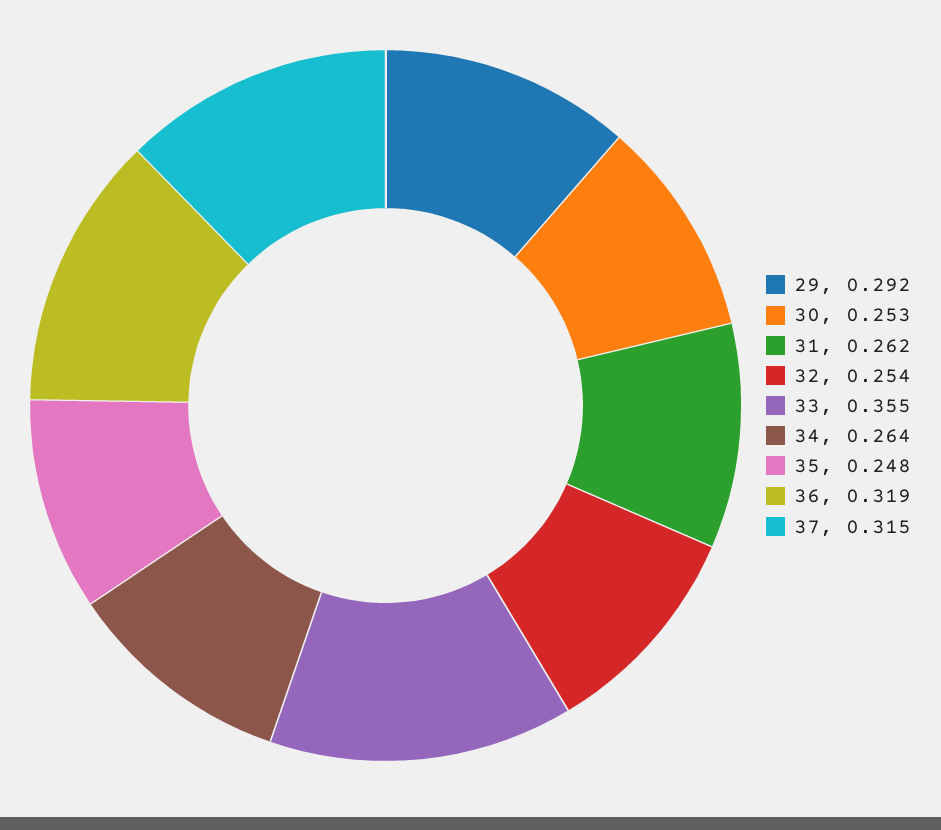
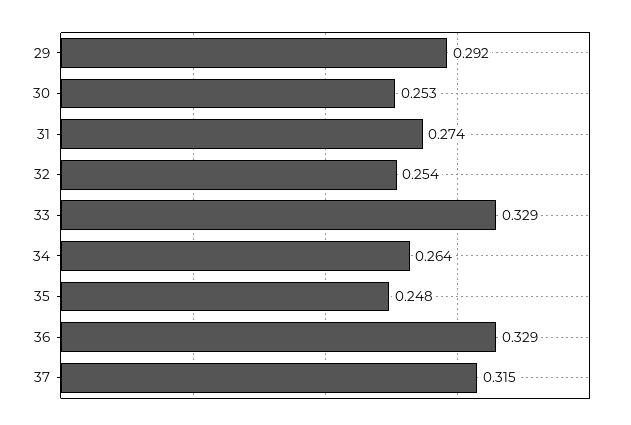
31: 0.262 -> 0.274
33: 0.355 -> 0.329
36: 0.319 -> 0.329

